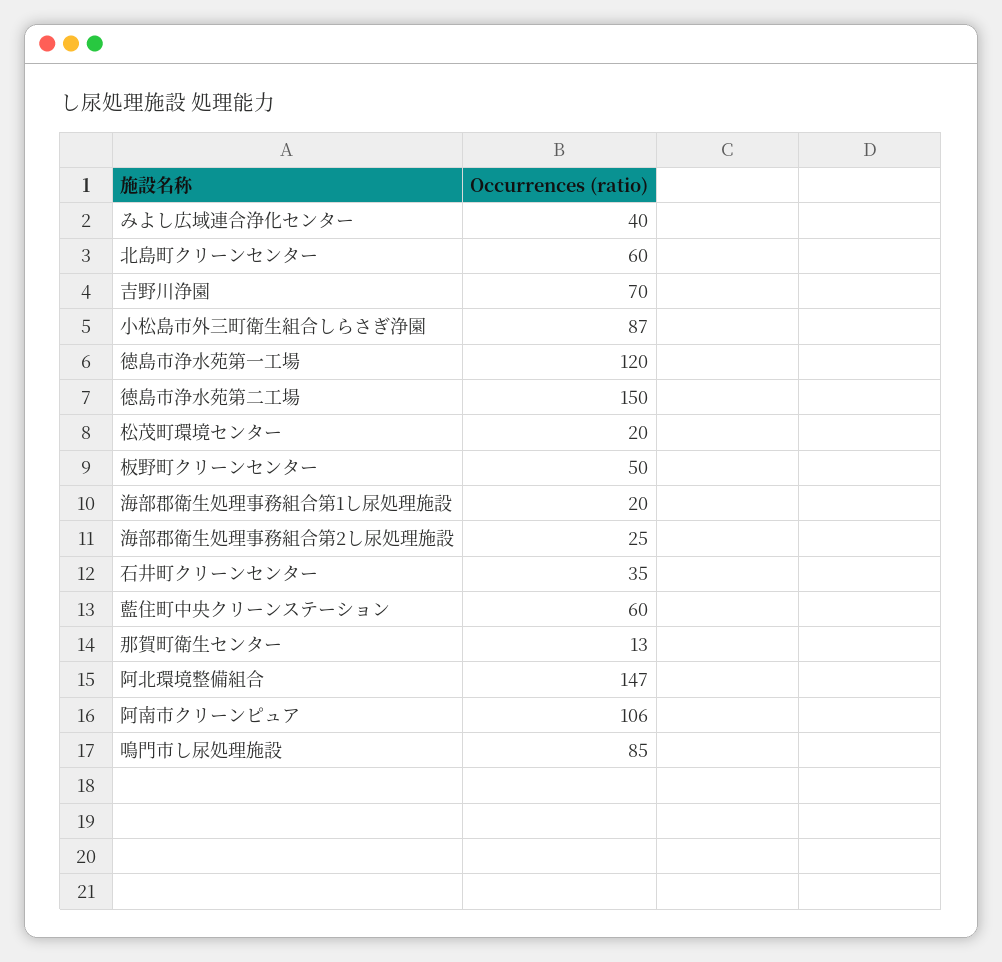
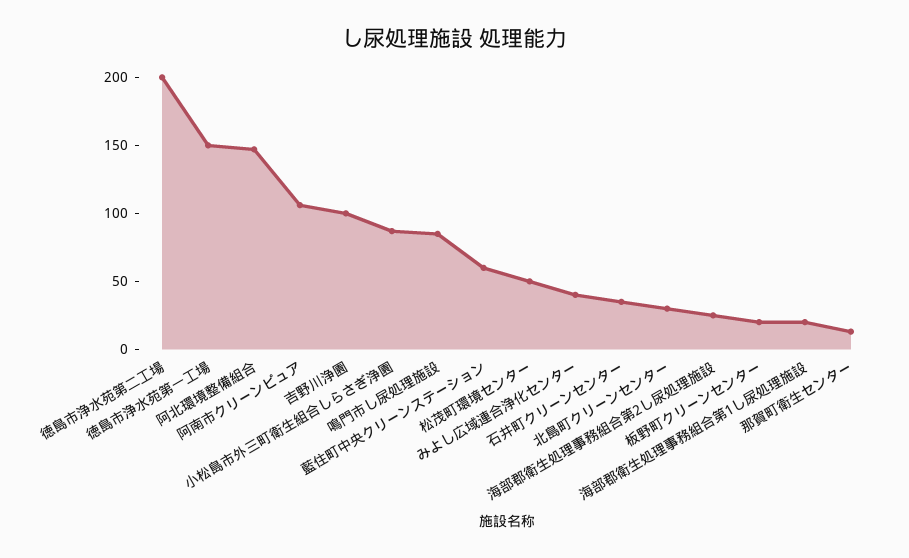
北島町クリーンセンター: 60 -> 30
吉野川浄園: 70 -> 100
徳島市浄水苑第一工場: 120 -> 150
徳島市浄水苑第二工場: 150 -> 200
松茂町環境センター: 20 -> 50
板野町クリーンセンター: 50 -> 20

